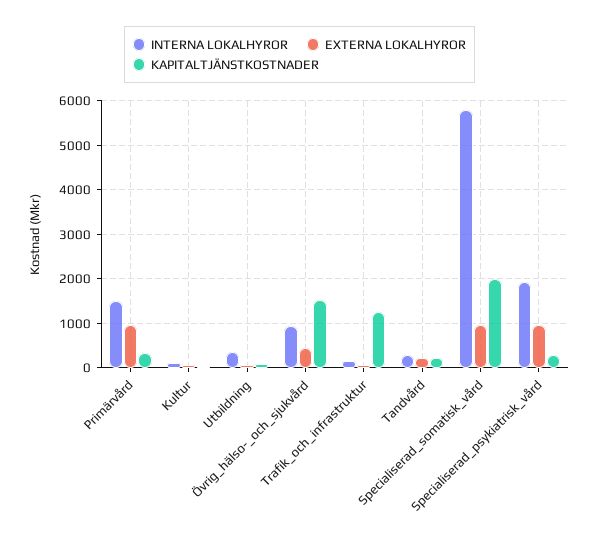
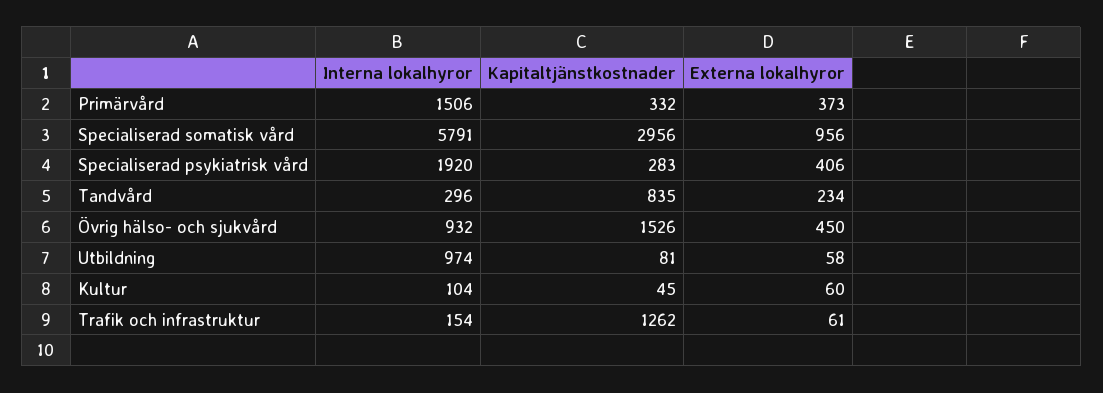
EXTERNA LOKALHYROR, Primärvård: 1000 -> 373
INTERNA LOKALHYROR, Utbildning: 400 -> 974
KAPITALTJÄNSTKOSTNADER, Tandvård: 200 -> 835
KAPITALTJÄNSTKOSTNADER, Specialiserad_somatisk_vård: 2000 -> 2956
EXTERNA LOKALHYROR, Specialiserad_psykiatrisk_vård: 1000 -> 406

